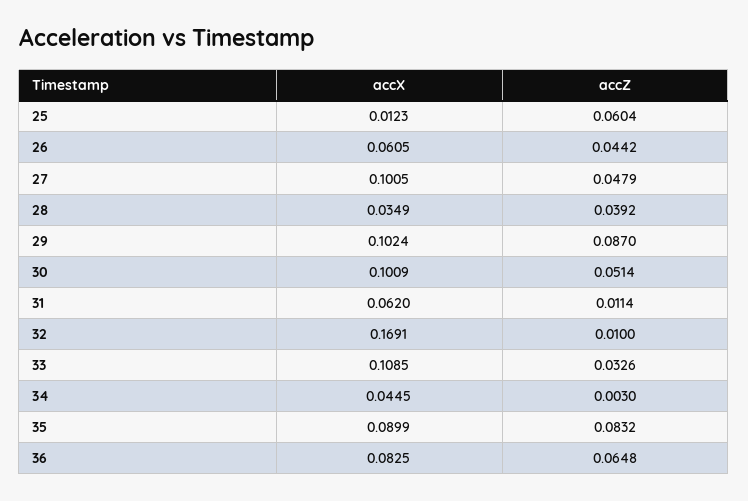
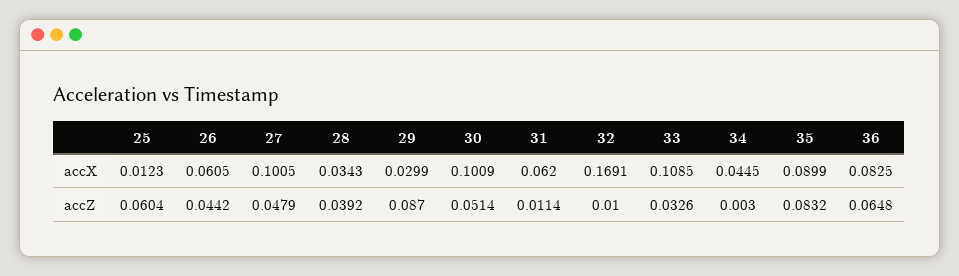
accX, 28: 0.0349 -> 0.0343
accX, 29: 0.1024 -> 0.0299

